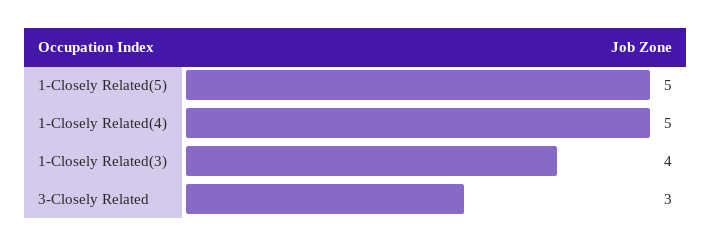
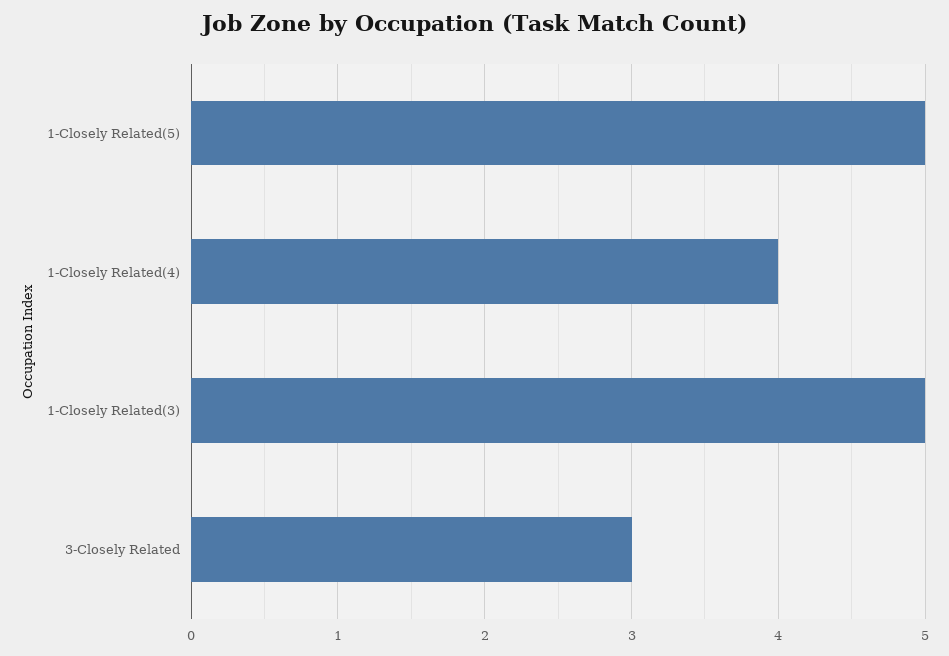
1-Closely Related(4): 5 -> 4
1-Closely Related(3): 4 -> 5

